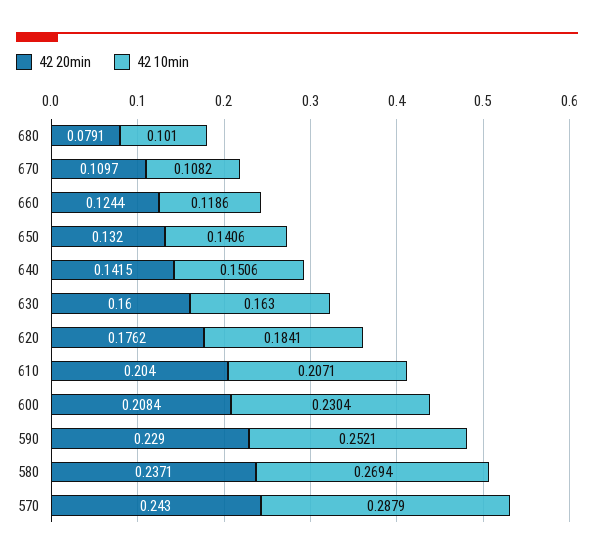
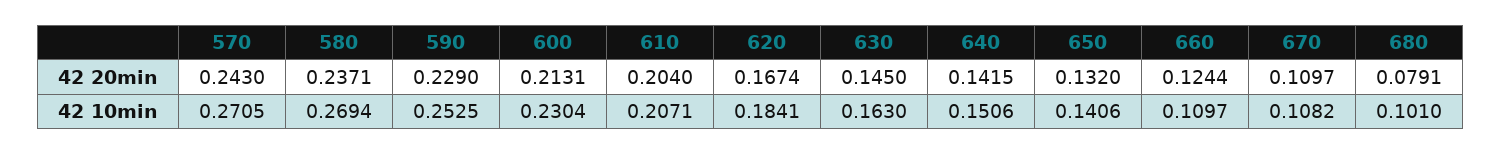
42 10min, 660: 0.1186 -> 0.1097
42 20min, 630: 0.16 -> 0.145
42 20min, 620: 0.1762 -> 0.1674
42 20min, 600: 0.2084 -> 0.2131
42 10min, 590: 0.2521 -> 0.2525
42 10min, 570: 0.2879 -> 0.2705

